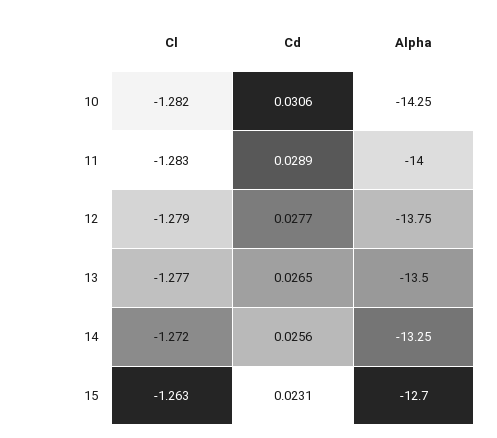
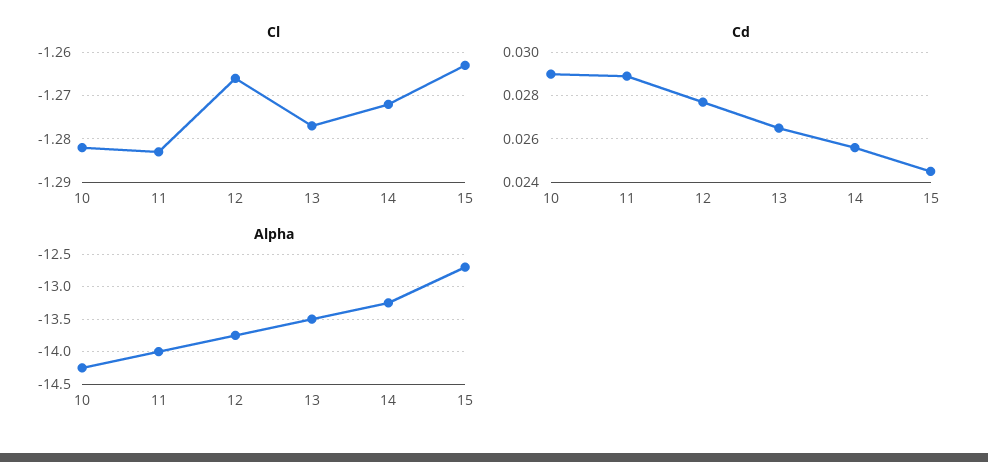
Cd, 10: 0.0306 -> 0.029
Cl, 12: -1.279 -> -1.265
Cd, 15: 0.0231 -> 0.0245

